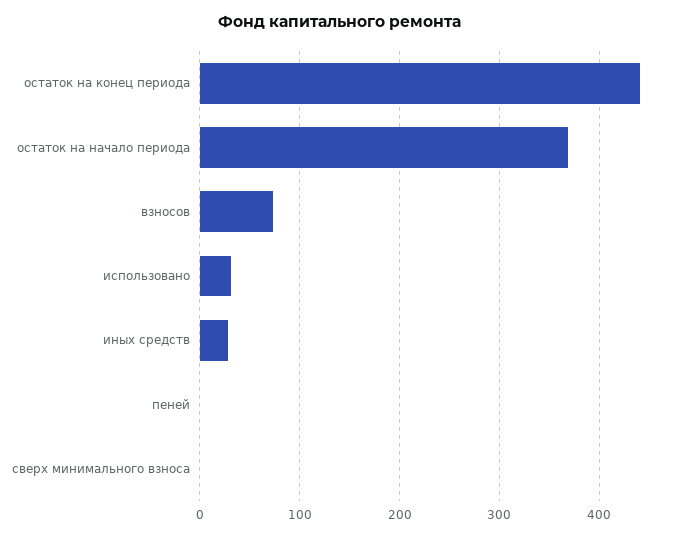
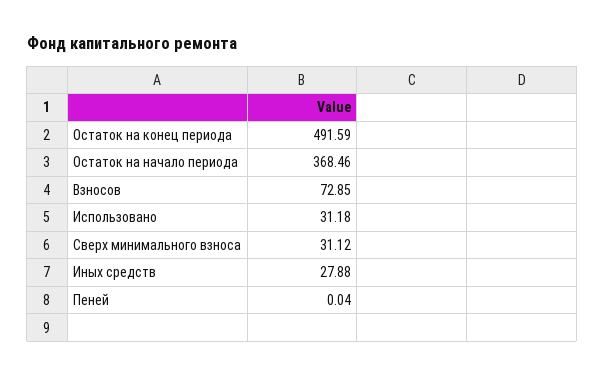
остаток на конец периода: 440 -> 491.59
сверх минимального взноса: 0 -> 31.12

